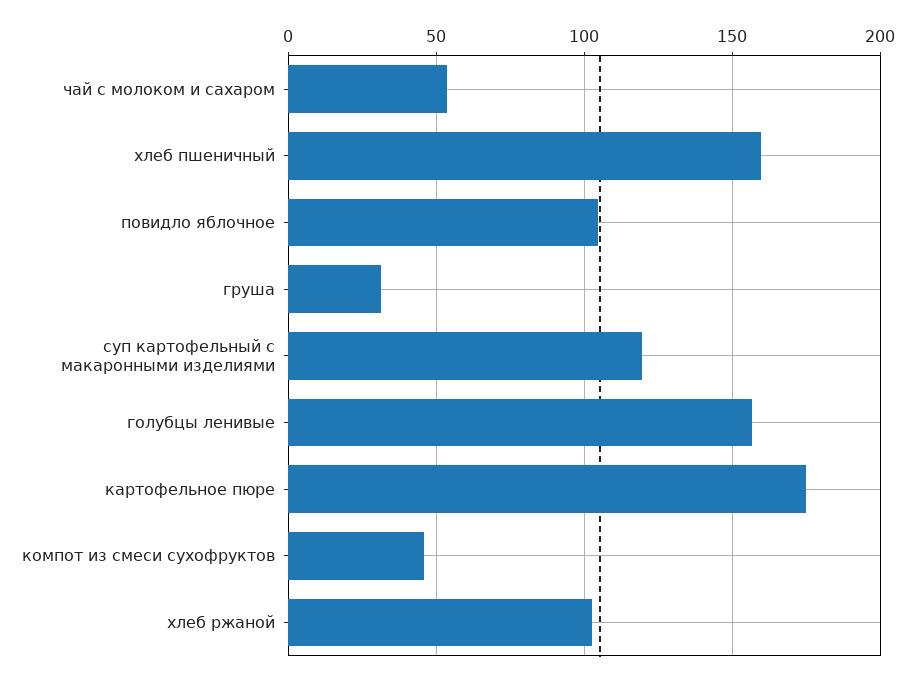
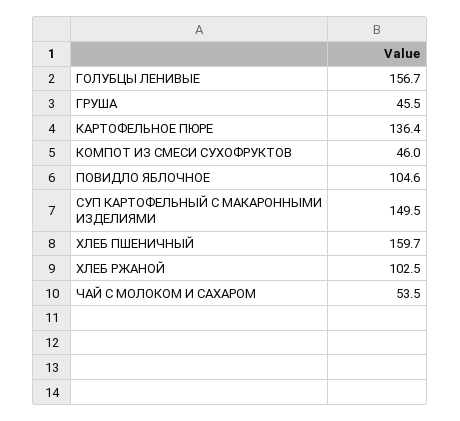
груша: 30 -> 45.5
суп картофельный с макаронными изделиями: 120 -> 149.5
картофельное пюре: 175 -> 136.4

